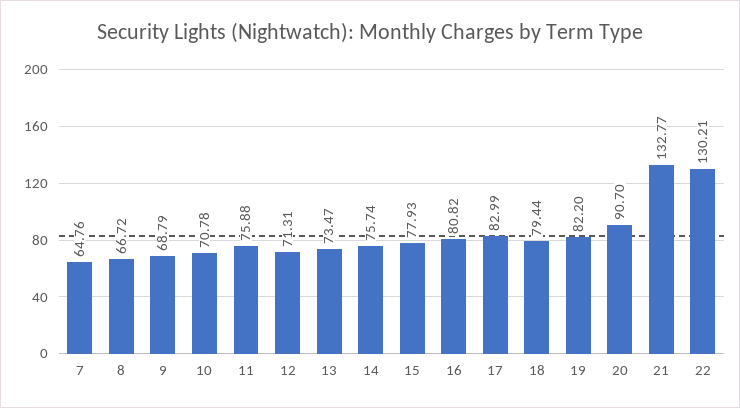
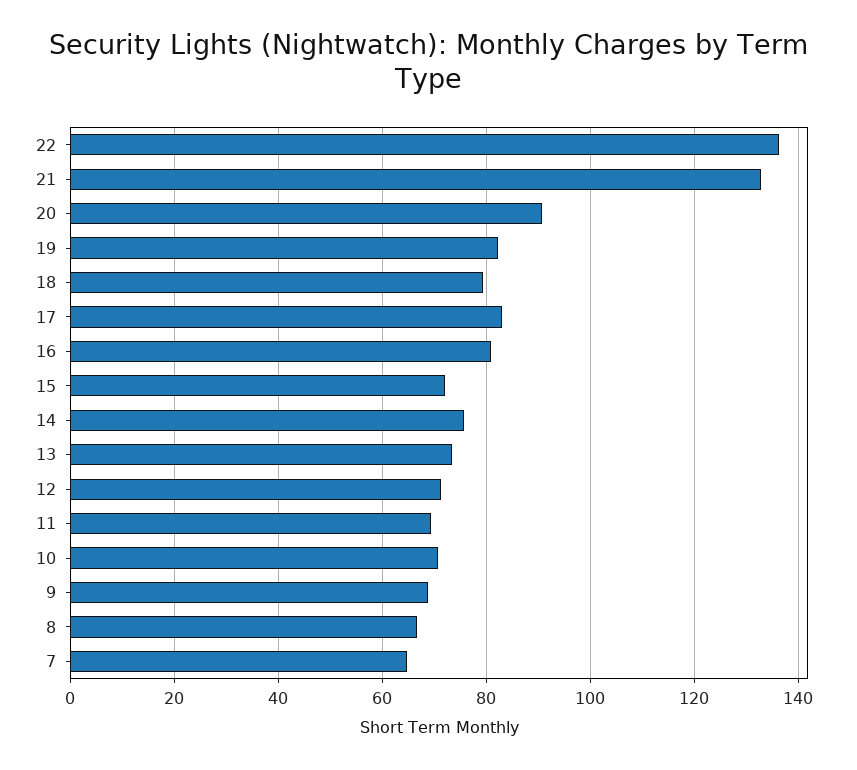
11: 75.88 -> 70
15: 77.93 -> 72
22: 130.21 -> 136

